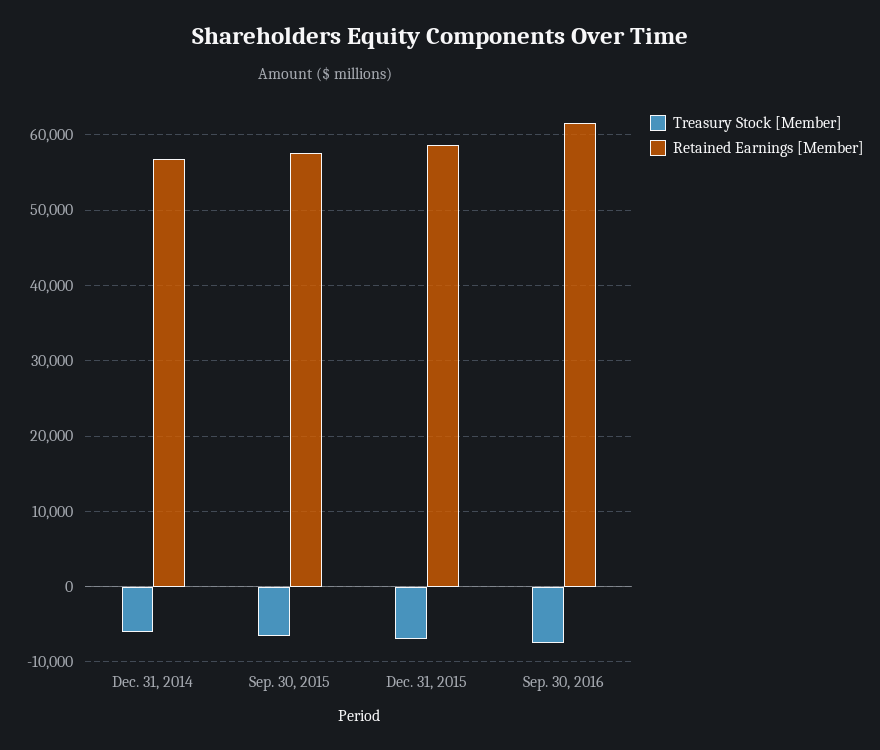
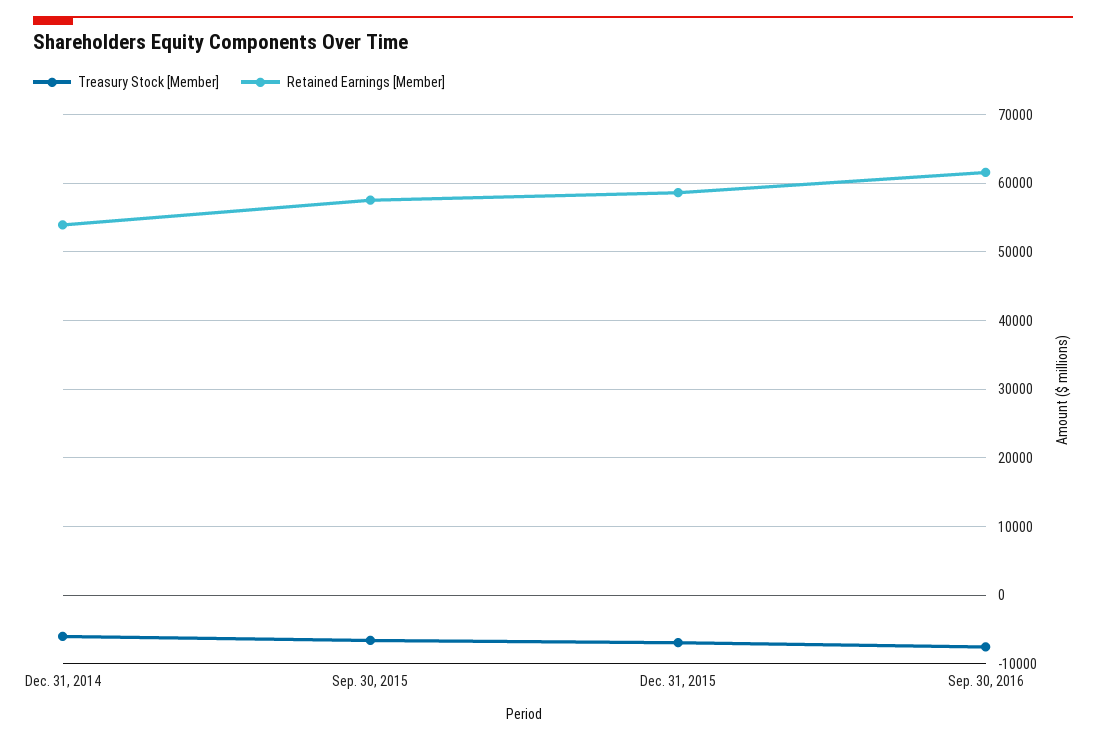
Retained Earnings [Member], Dec. 31, 2014: 57000 -> 54000

